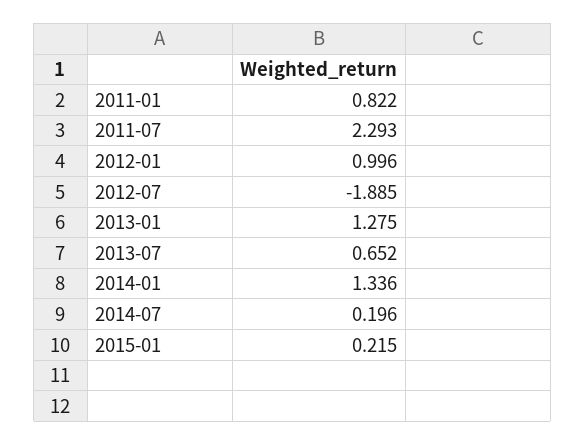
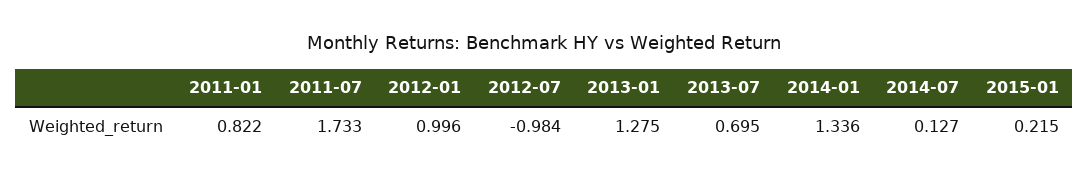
2011-07: 2.293 -> 1.733
2012-07: -1.885 -> -0.984
2013-07: 0.652 -> 0.695
2014-07: 0.196 -> 0.127

